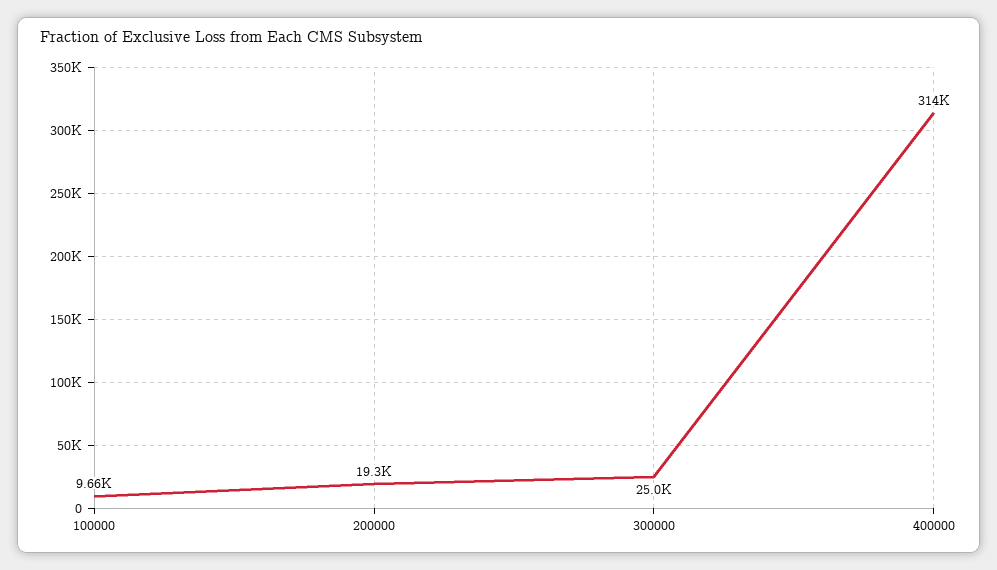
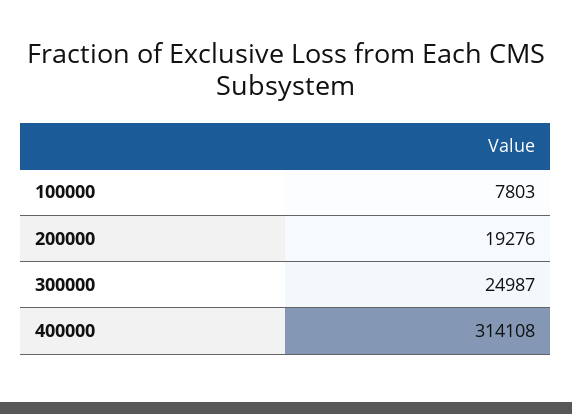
100000: 9660 -> 7803

